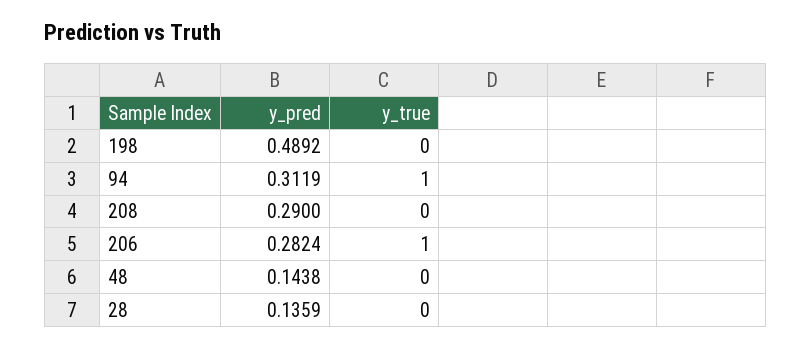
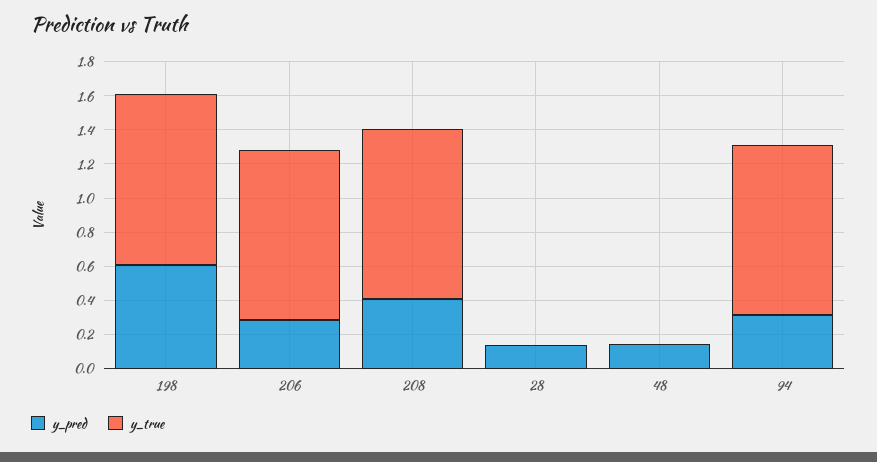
y_pred, 198: 0.4892 -> 0.6
y_true, 198: 0 -> 1
y_pred, 208: 0.29 -> 0.4
y_true, 208: 0 -> 1

